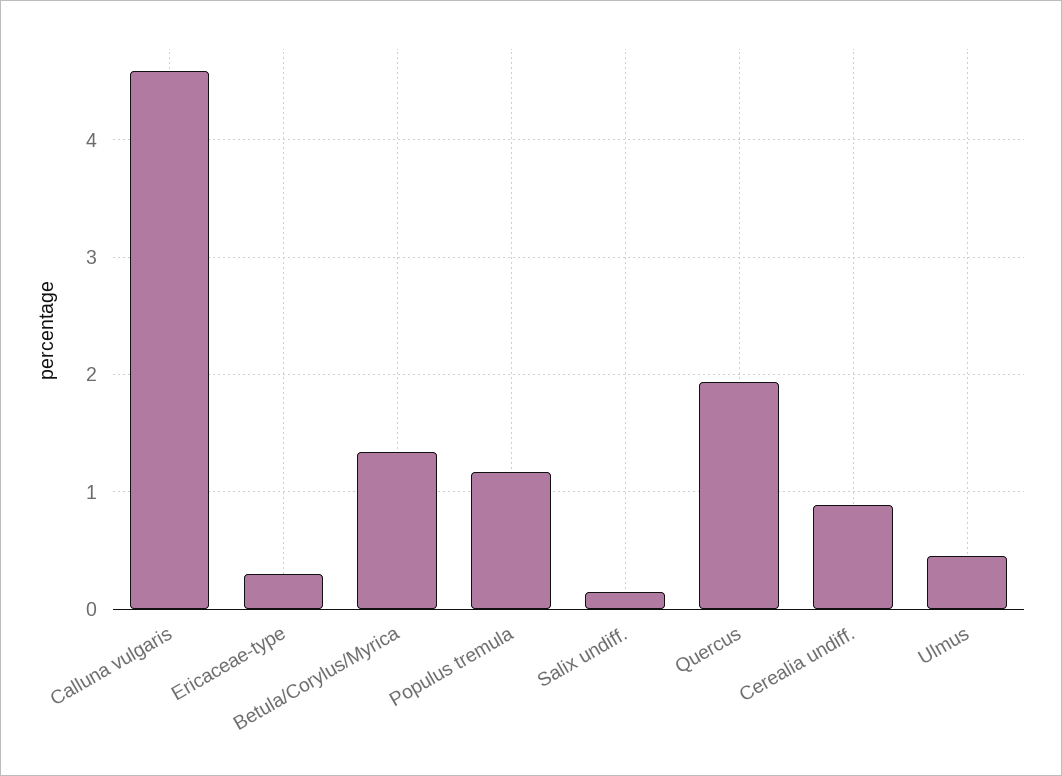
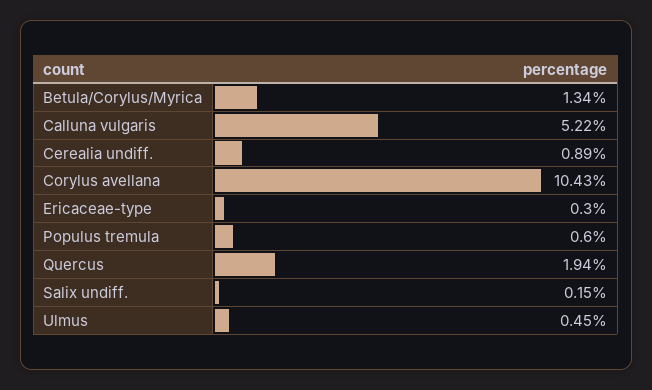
Calluna vulgaris: 4.6 -> 5.22
Populus tremula: 1.2 -> 0.6
Corylus avellana: none -> 10.43

